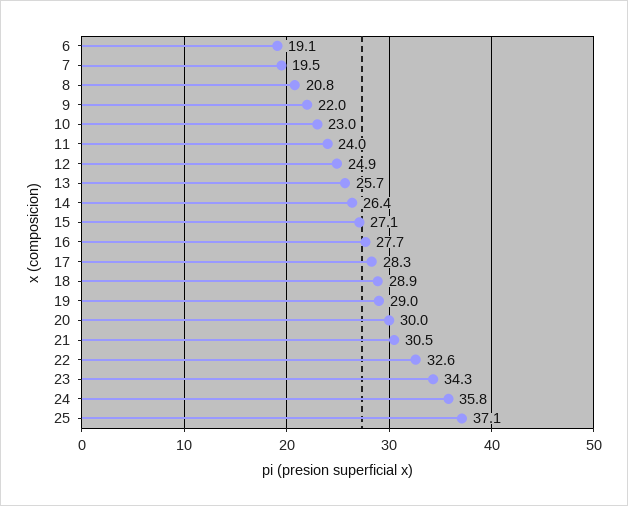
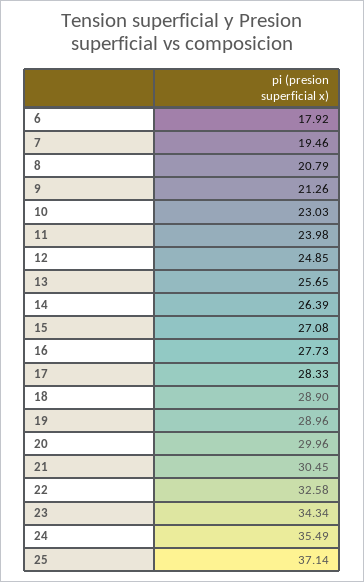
6: 19.1 -> 17.92
9: 22 -> 21.26
24: 35.8 -> 35.49

